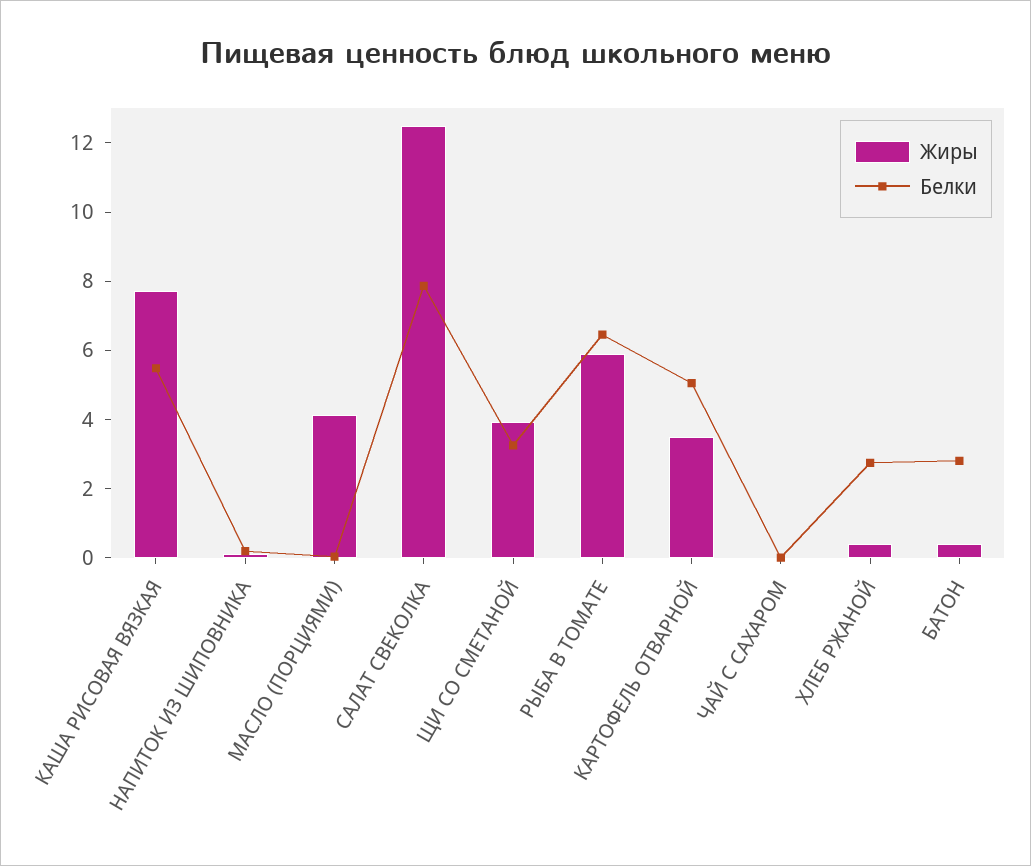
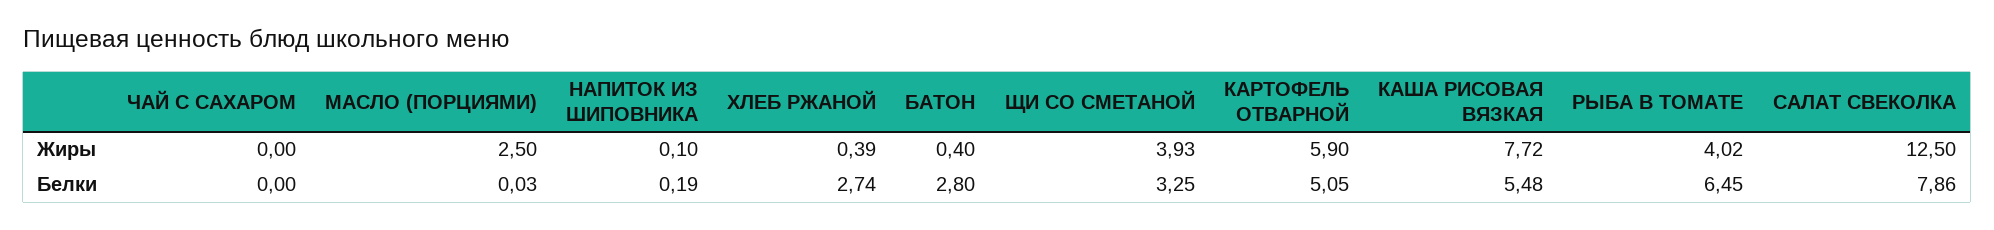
Жиры, МАСЛО (ПОРЦИЯМИ): 4 -> 2.5
Жиры, РЫБА В ТОМАТЕ: 6 -> 4.02
Жиры, КАРТОФЕЛЬ ОТВАРНОЙ: 3.5 -> 5.9

